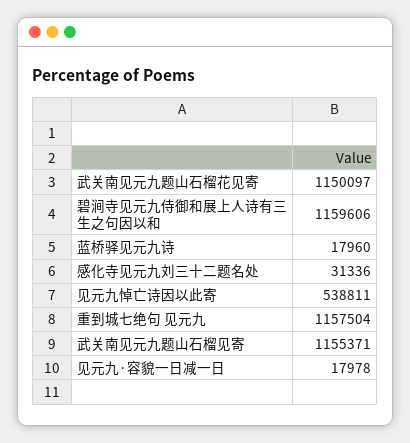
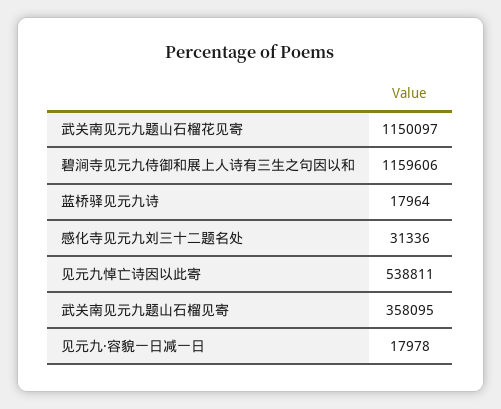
蓝桥驿见元九诗: 17960 -> 17964
重到城七绝句 见元九: 1157504 -> none
武关南见元九题山石榴见寄: 1155371 -> 358095

